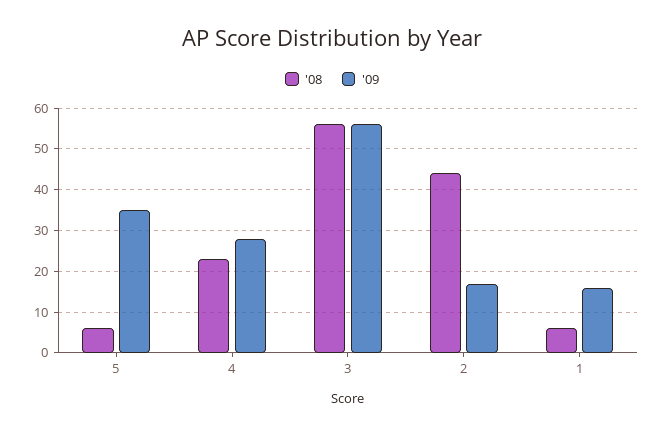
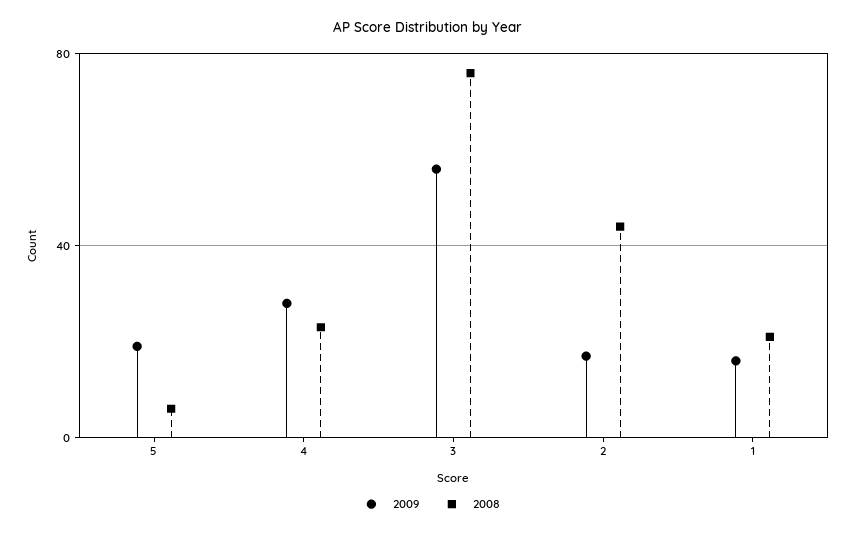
'09, 5: 35 -> 20
'08, 3: 55 -> 75
'08, 1: 5 -> 20

